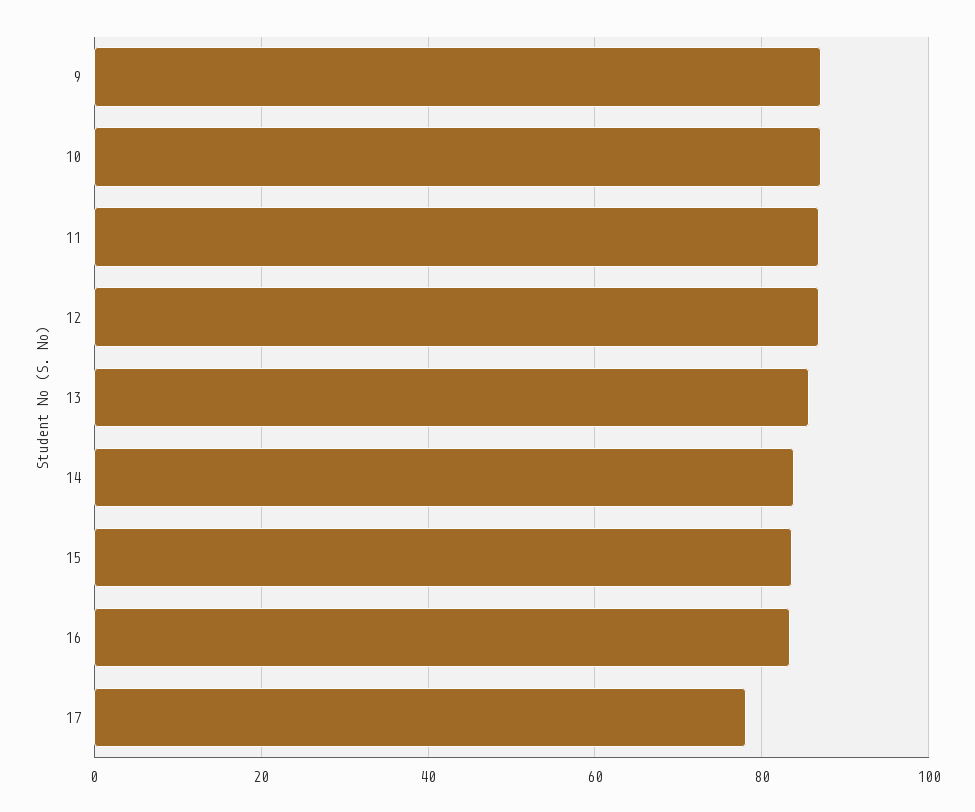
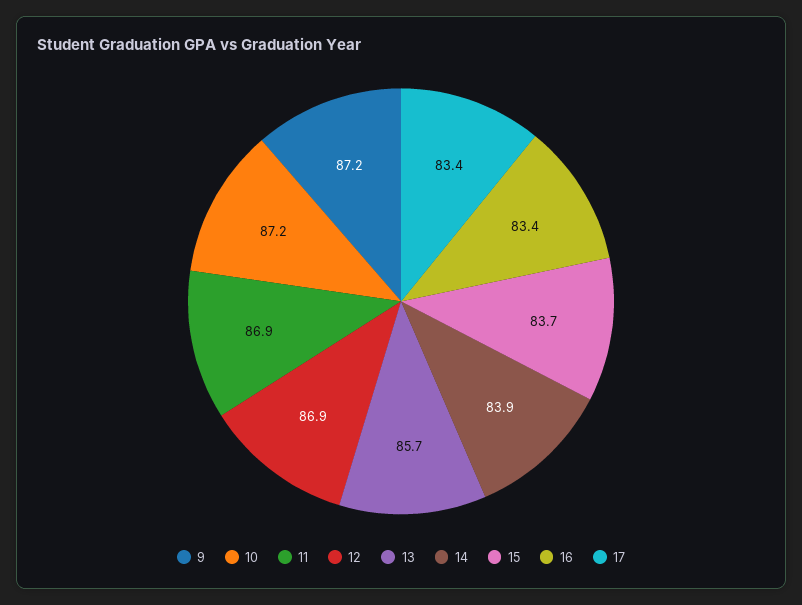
17: 78 -> 83.4

